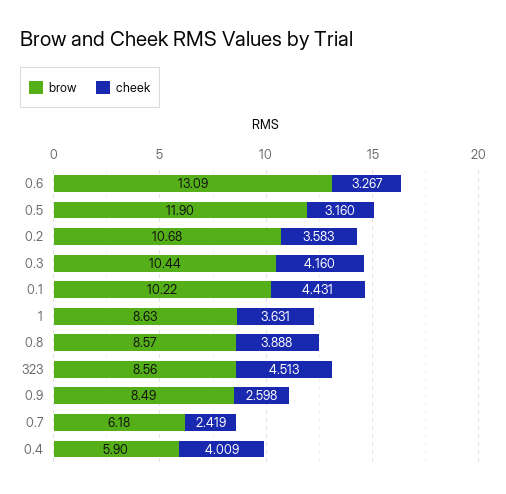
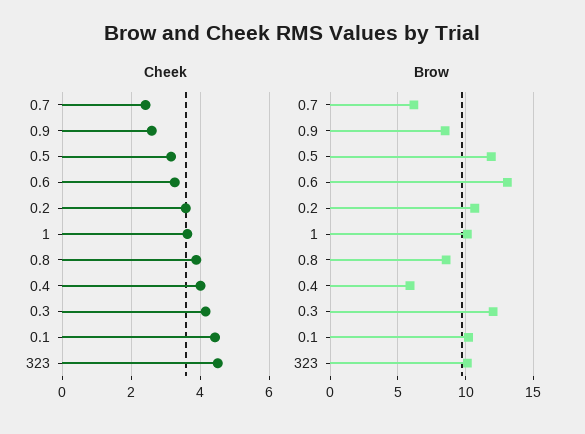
brow, 0.3: 10.44 -> 12
brow, 1: 8.63 -> 10
brow, 323: 8.56 -> 10

